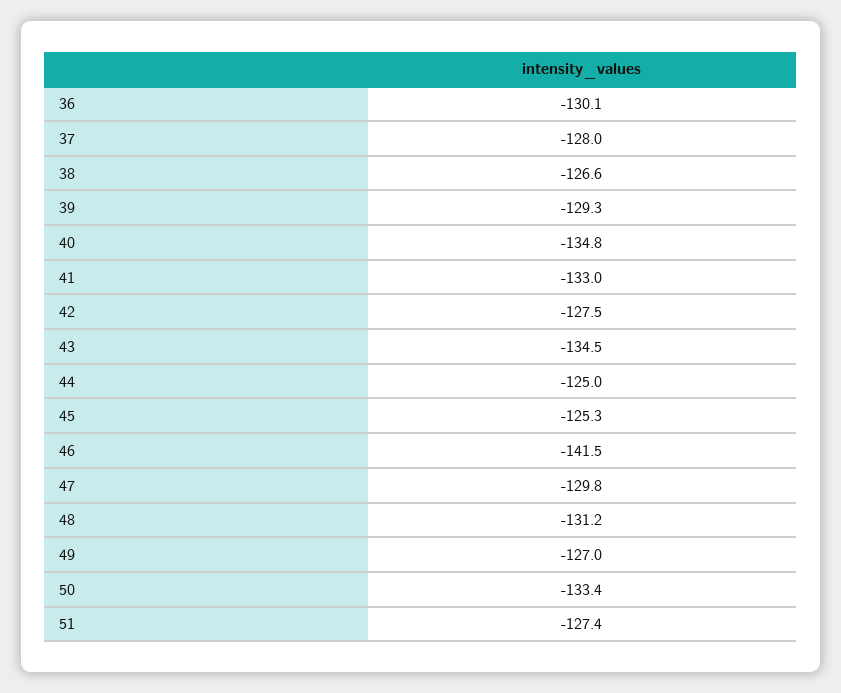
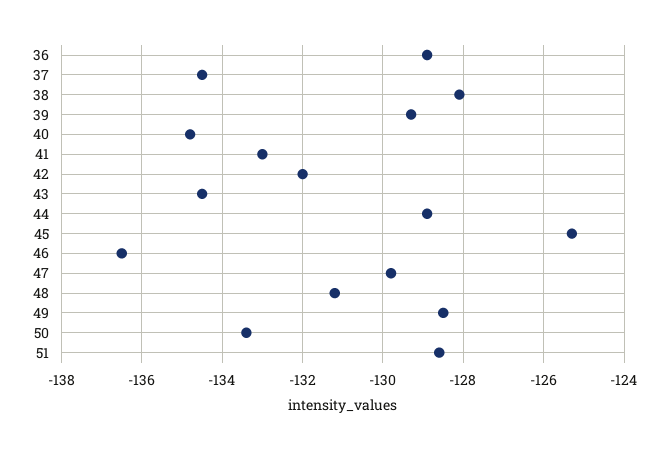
36: -130.1 -> -129
37: -128 -> -134.5
38: -126.6 -> -128
42: -127.5 -> -132
44: -125 -> -129
46: -141.5 -> -136.5
49: -127 -> -128.5
51: -127.4 -> -128.5

